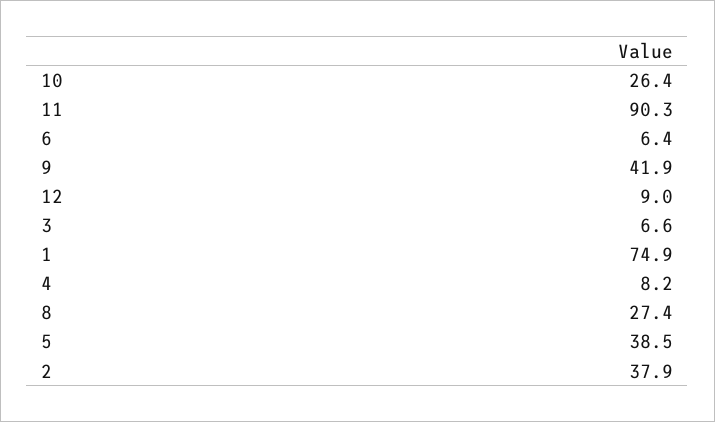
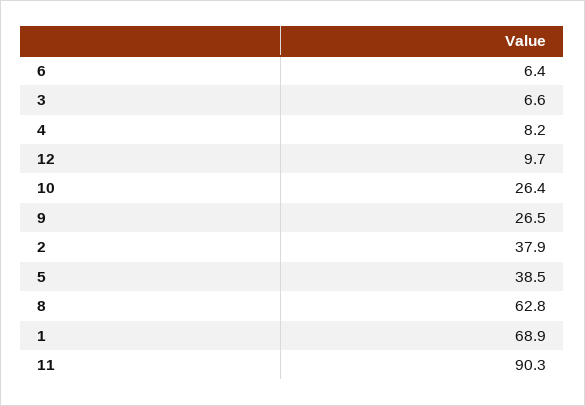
9: 41.9 -> 26.5
12: 9 -> 9.7
1: 74.9 -> 68.9
8: 27.4 -> 62.8

